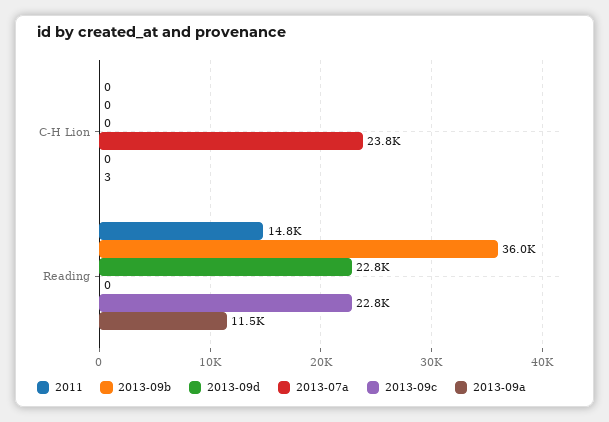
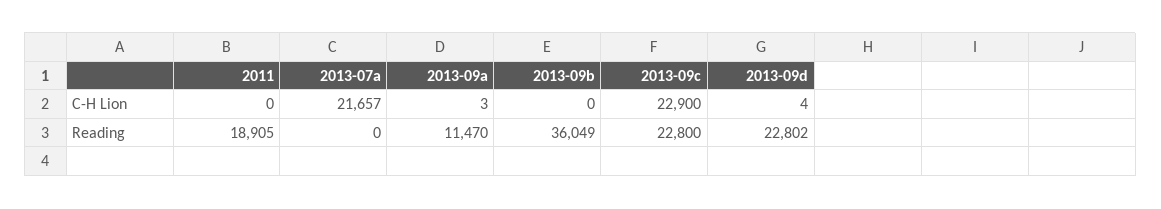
2013-09d, C-H Lion: 0 -> 4
2013-07a, C-H Lion: 23800 -> 21657
2013-09c, C-H Lion: 0 -> 22900
2011, Reading: 14800 -> 18905

